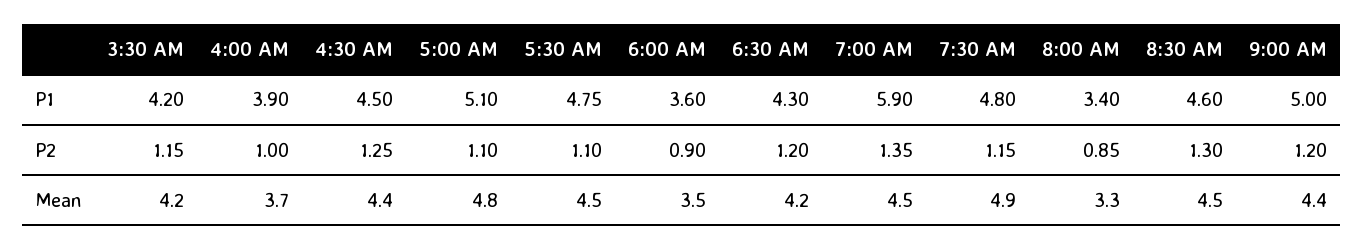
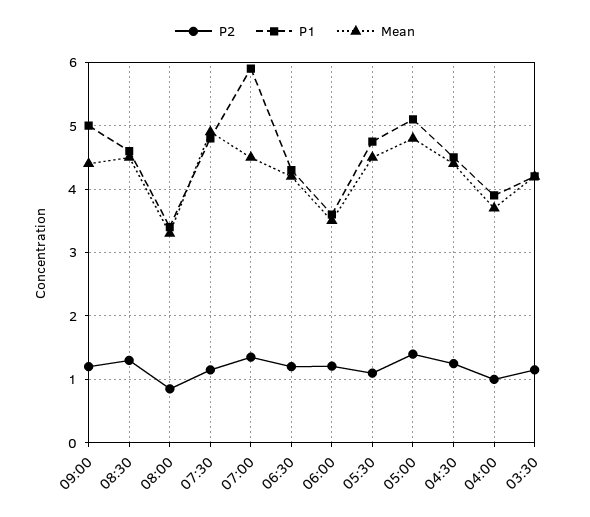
P2, 5:00 AM: 1.1 -> 1.4
P2, 6:00 AM: 0.9 -> 1.2

